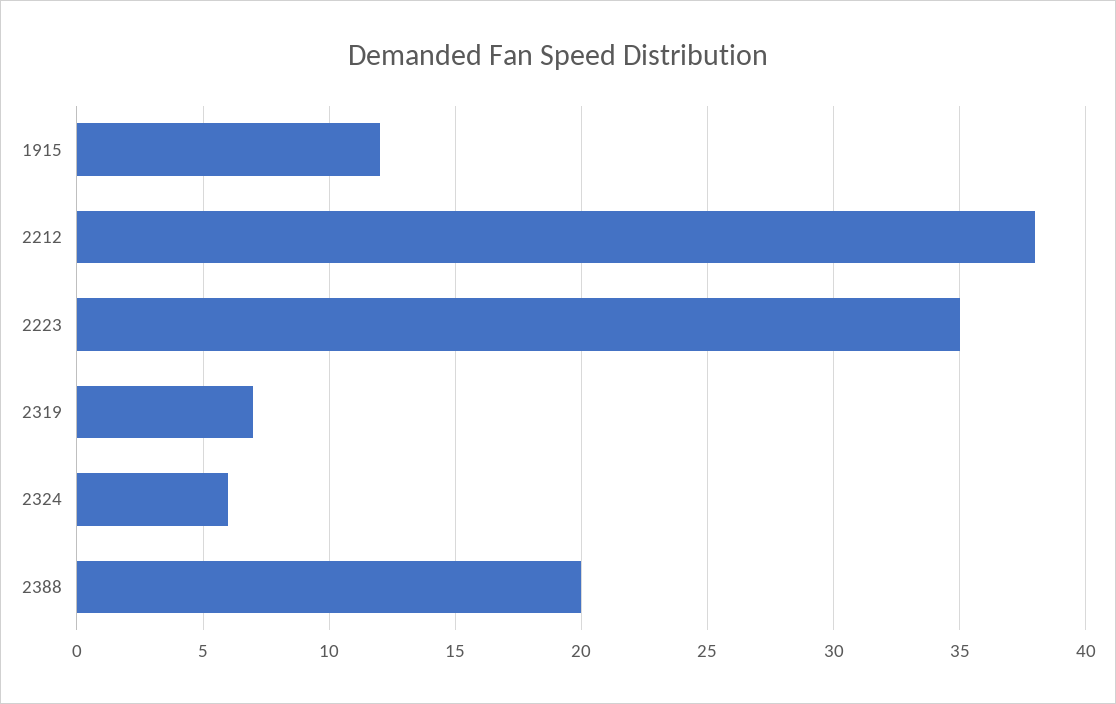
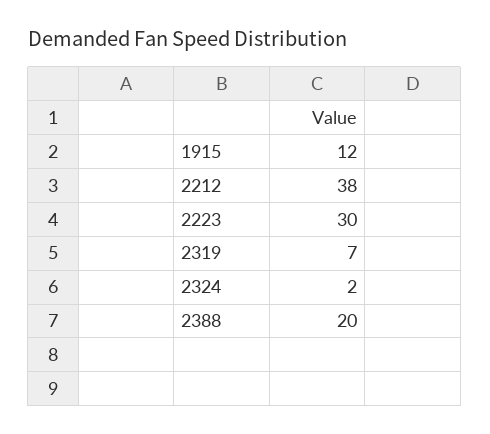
2223: 35 -> 30
2324: 6 -> 2

